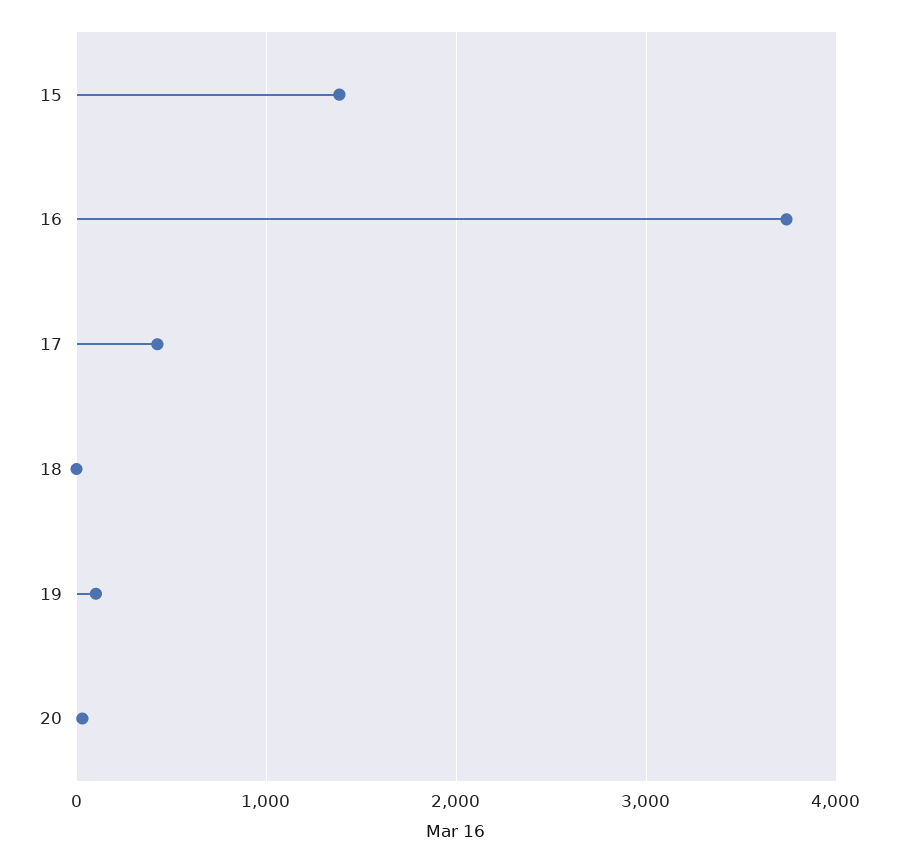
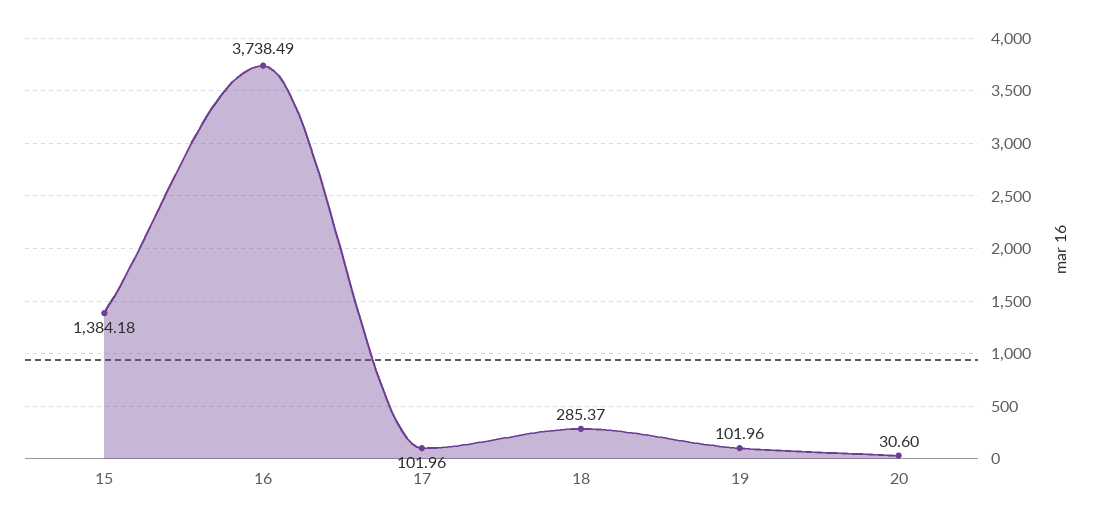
17: 400 -> 101.96
18: 0 -> 285.37

